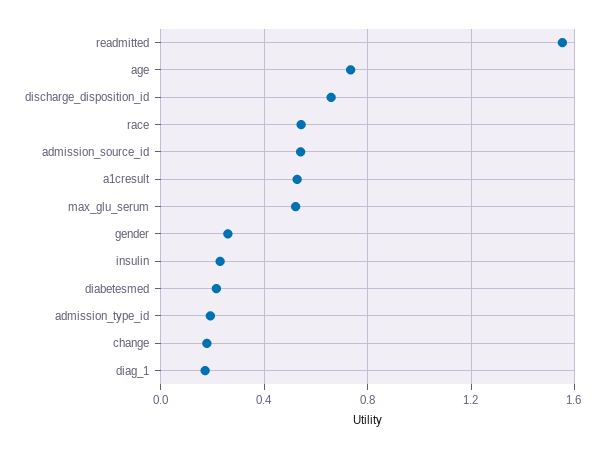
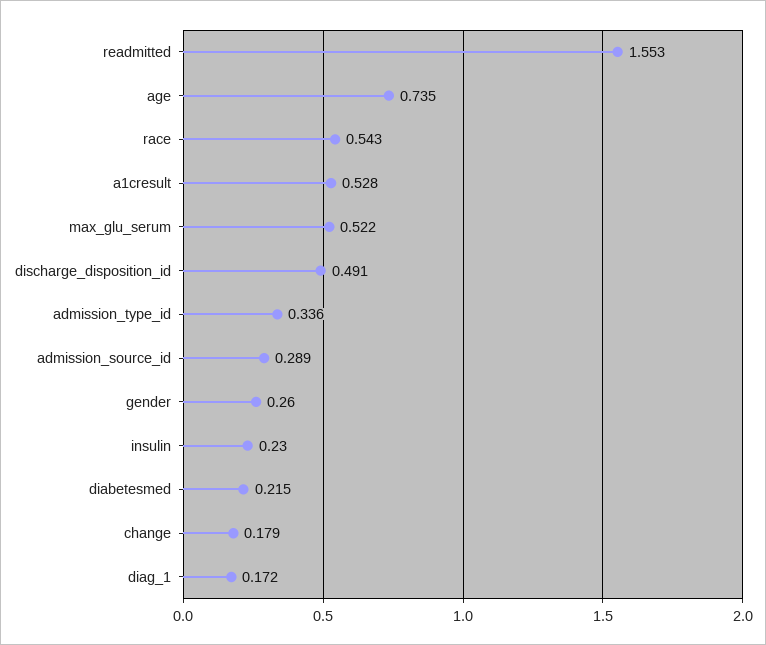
discharge_disposition_id: 0.65 -> 0.491
admission_source_id: 0.55 -> 0.289
admission_type_id: 0.2 -> 0.336

